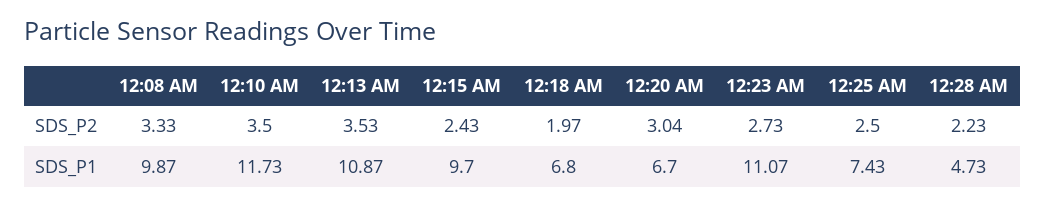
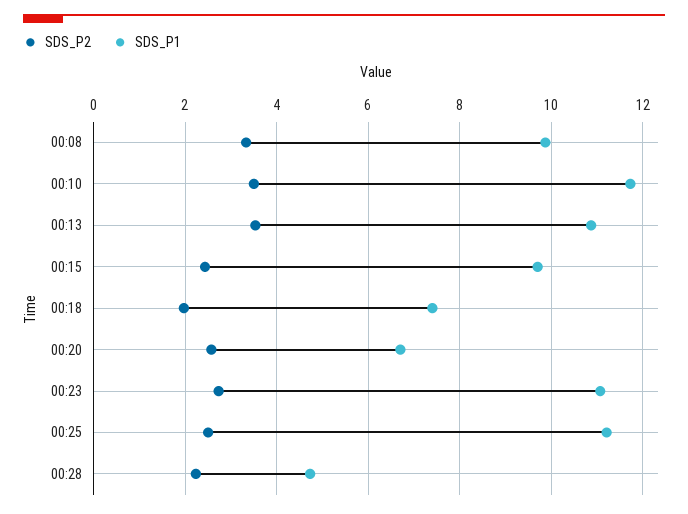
SDS_P2, 12:20 AM: 3.04 -> 2.6
SDS_P1, 12:18 AM: 6.8 -> 7.4
SDS_P1, 12:25 AM: 7.43 -> 11.2

